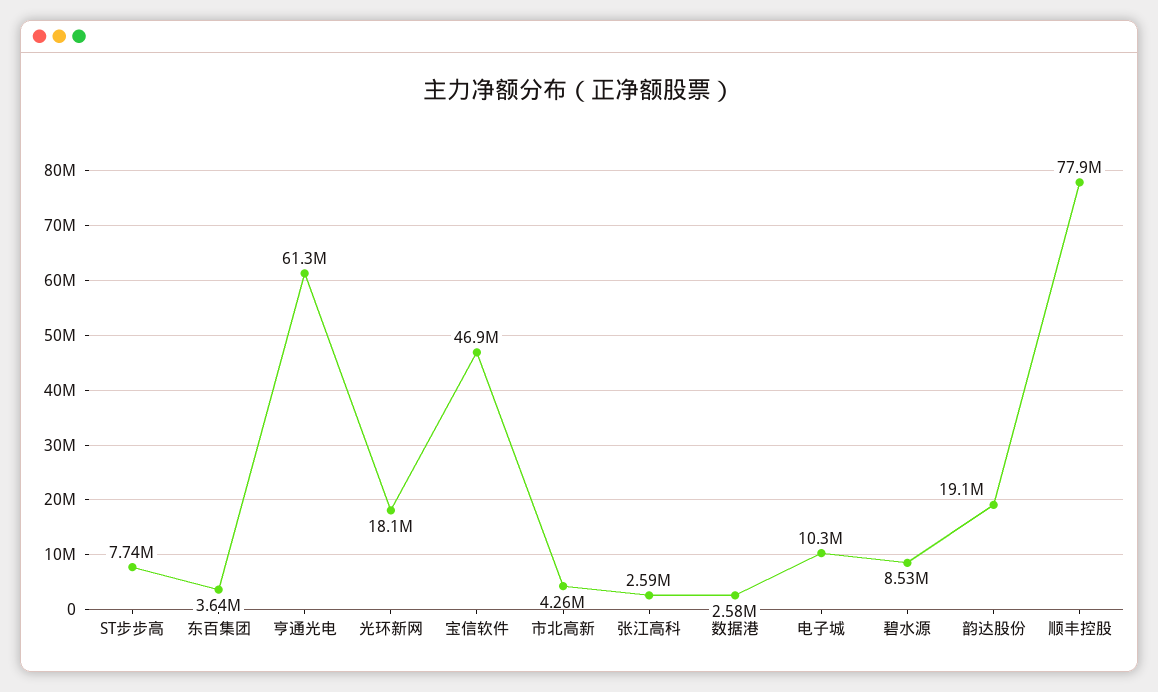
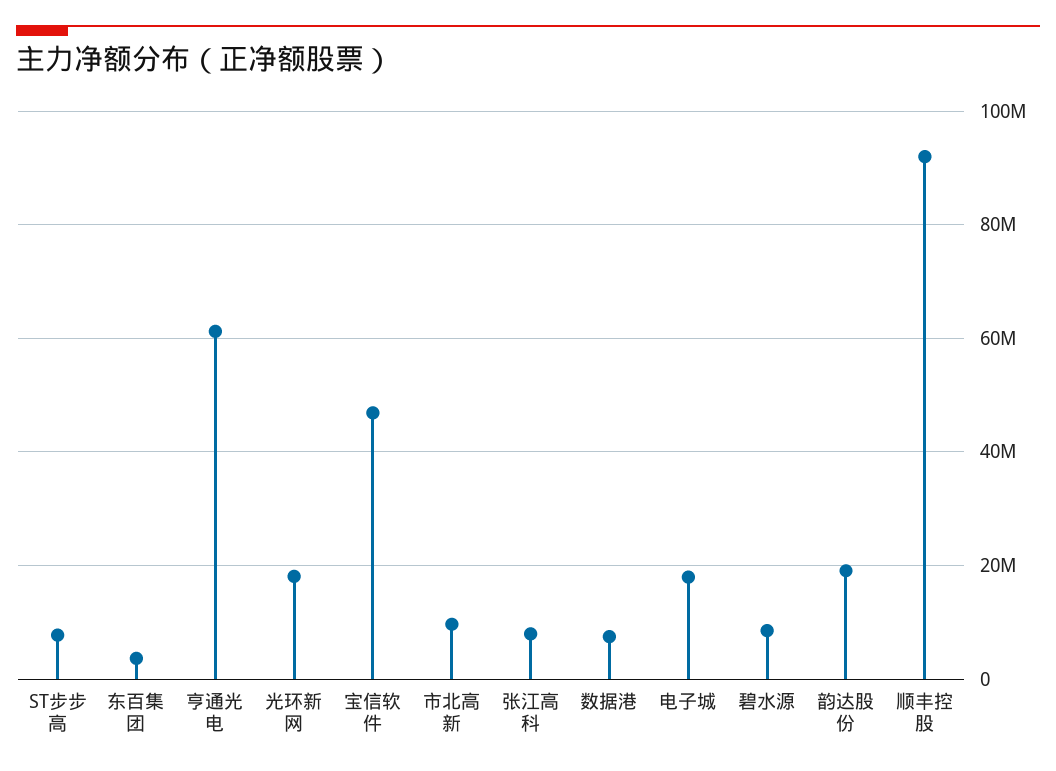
市北高新: 4260000 -> 10000000
张江高科: 2590000 -> 8000000
数据港: 2580000 -> 8000000
电子城: 10300000 -> 18000000
顺丰控股: 77900000 -> 92000000

